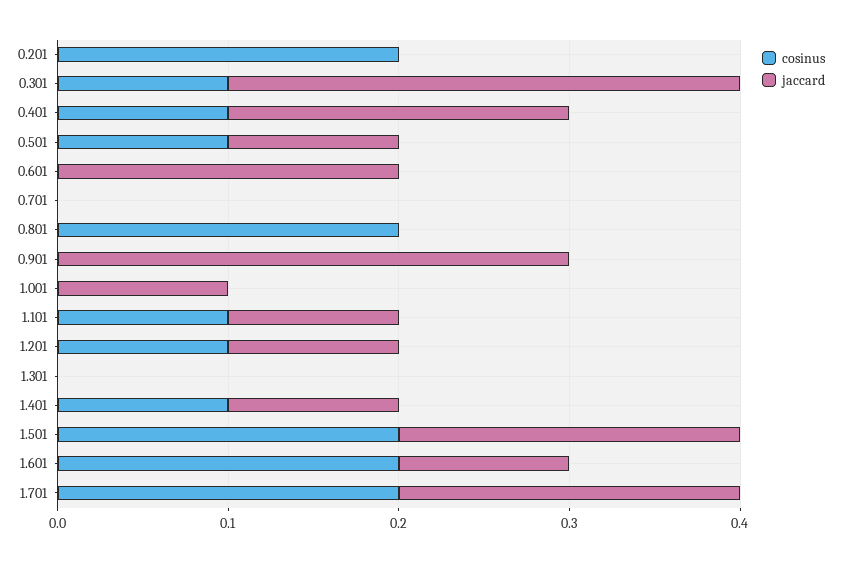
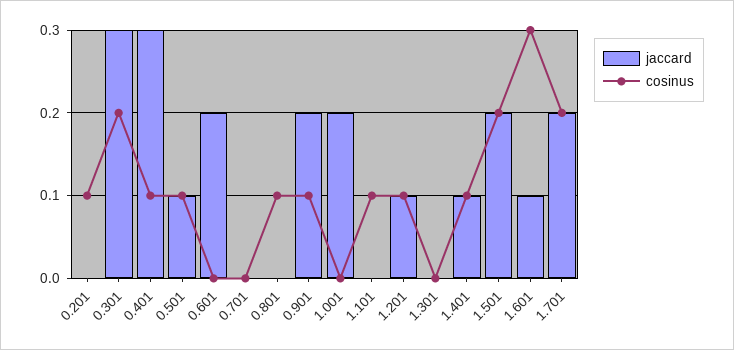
cosinus, 0.201: 0.2 -> 0.1
cosinus, 0.301: 0.1 -> 0.2
jaccard, 0.401: 0.2 -> 0.3
cosinus, 0.801: 0.2 -> 0.1
cosinus, 0.901: 0 -> 0.1
jaccard, 0.901: 0.3 -> 0.2
jaccard, 1.001: 0.1 -> 0.2
jaccard, 1.101: 0.1 -> 0
cosinus, 1.601: 0.2 -> 0.3

